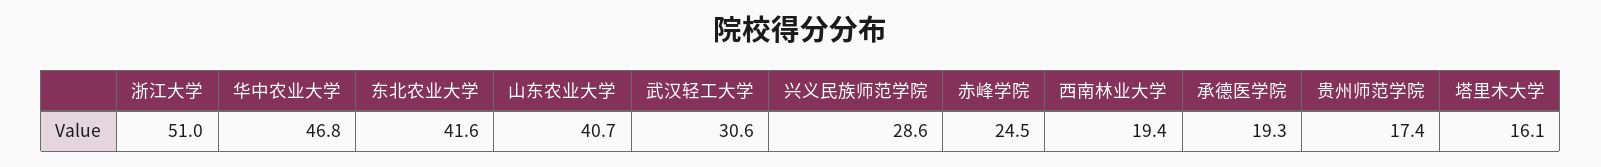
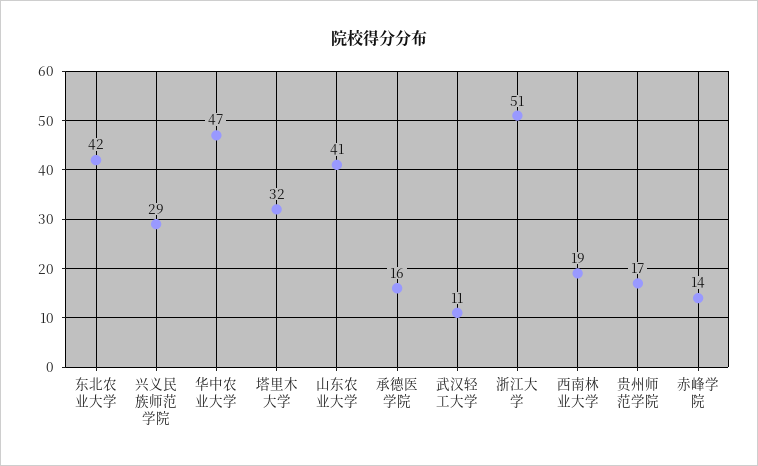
武汉轻工大学: 30.6 -> 11
赤峰学院: 24.5 -> 14
承德医学院: 19.3 -> 16
塔里木大学: 16.1 -> 32

